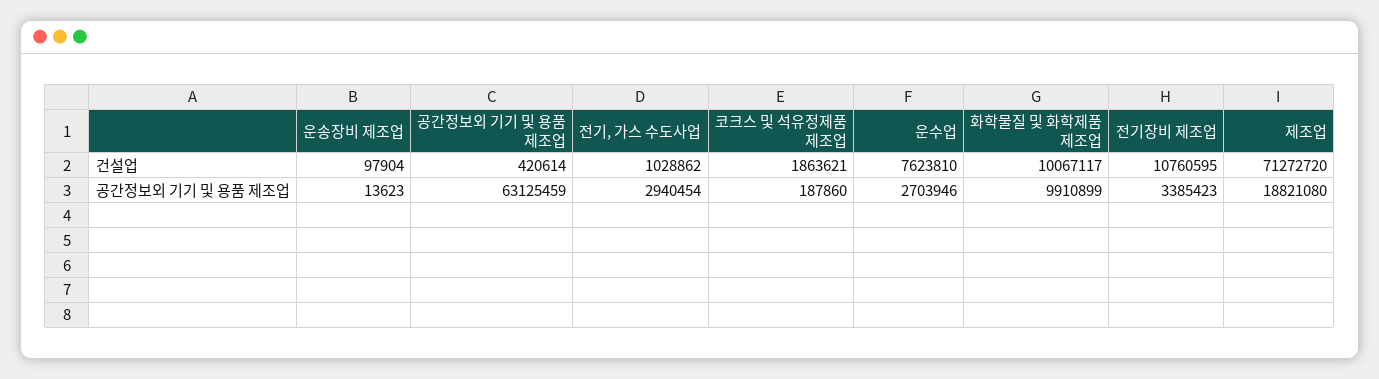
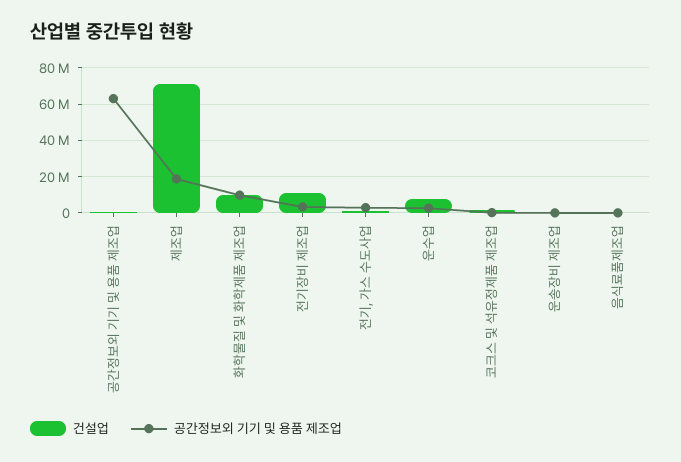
건설업, 음식료품제조업: none -> 0
공간정보외 기기 및 용품 제조업, 음식료품제조업: none -> 0

